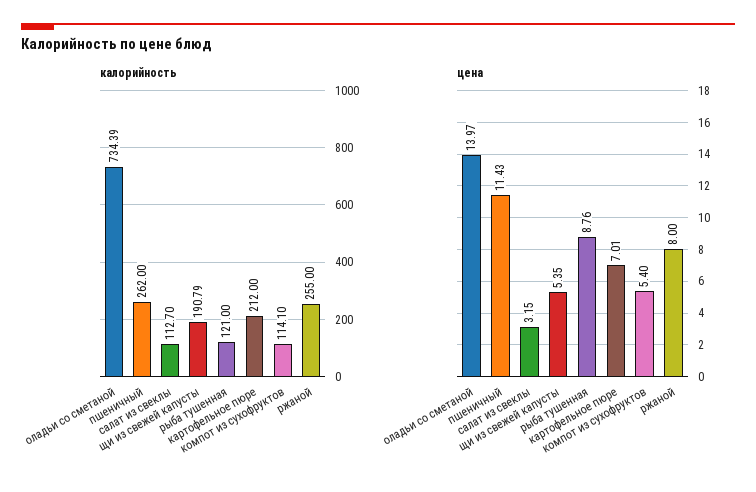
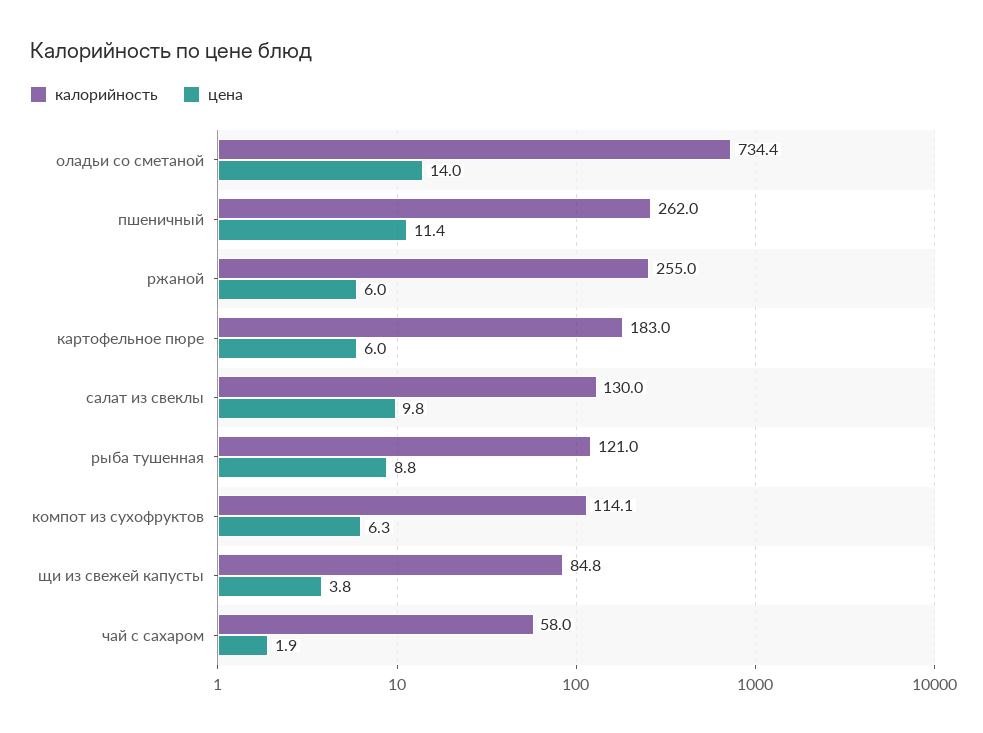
калорийность, салат из свеклы: 112.7 -> 130
калорийность, щи из свежей капусты: 190.79 -> 84.8
калорийность, картофельное пюре: 212 -> 183
цена, салат из свеклы: 3.15 -> 9.8
цена, щи из свежей капусты: 5.35 -> 3.8
цена, картофельное пюре: 7.01 -> 6
цена, компот из сухофруктов: 5.4 -> 6.3
цена, ржаной: 8 -> 6
калорийность, чай с сахаром: none -> 58
цена, чай с сахаром: none -> 1.9

